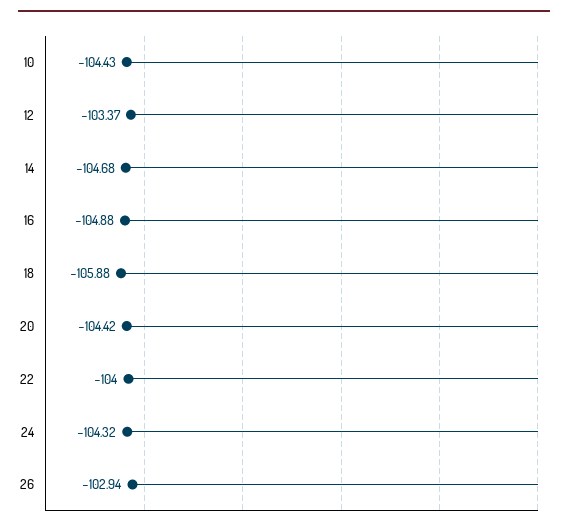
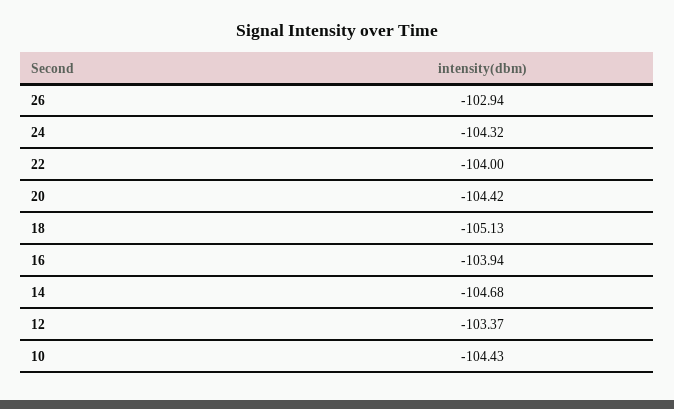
16: -104.88 -> -103.94
18: -105.88 -> -105.13

